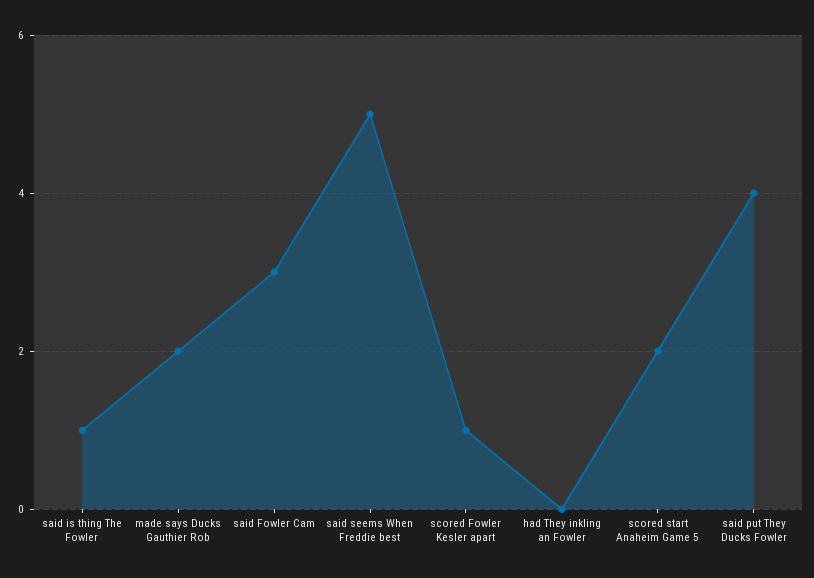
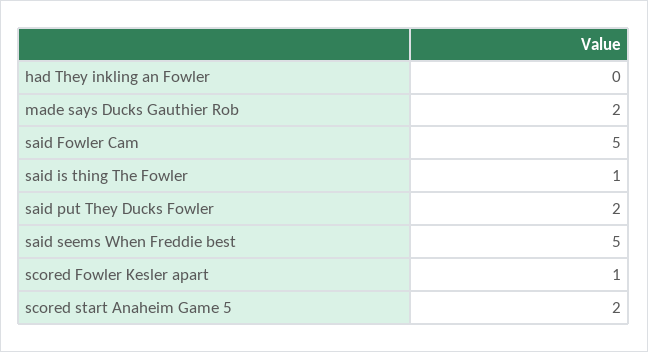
said Fowler Cam: 3 -> 5
said put They Ducks Fowler: 4 -> 2

